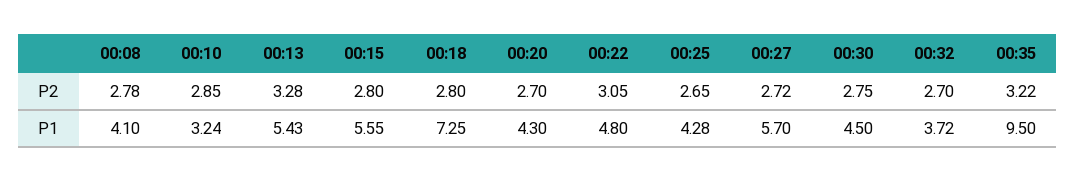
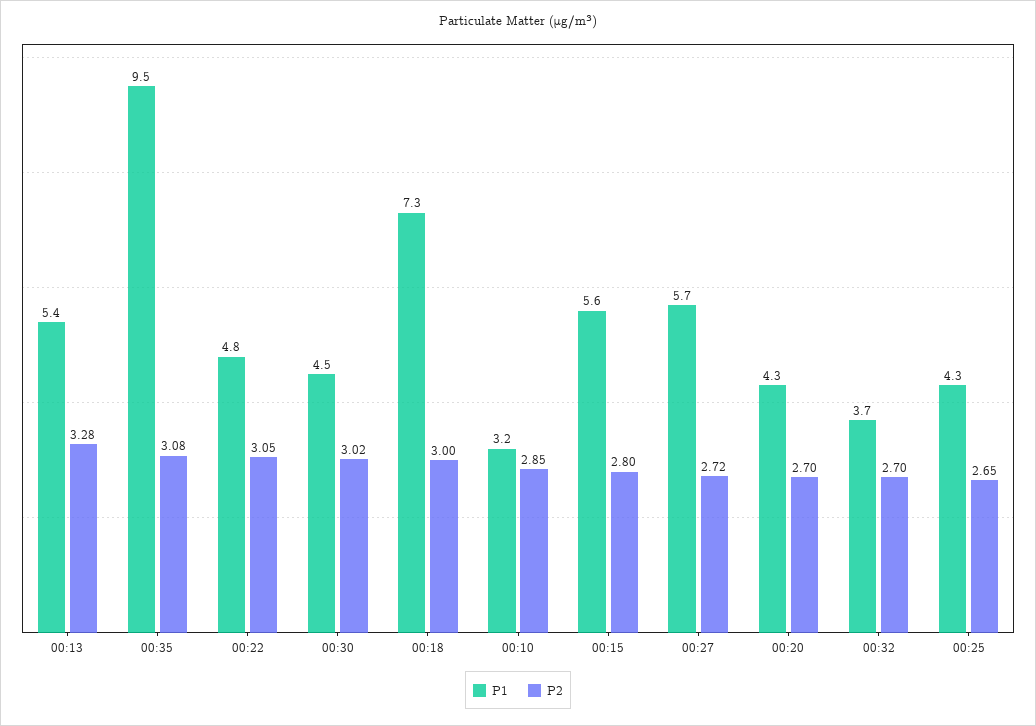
P2, 00:08: 2.78 -> none
P2, 00:18: 2.8 -> 3
P2, 00:30: 2.75 -> 3.02
P2, 00:35: 3.22 -> 3.08
P1, 00:08: 4.1 -> none

